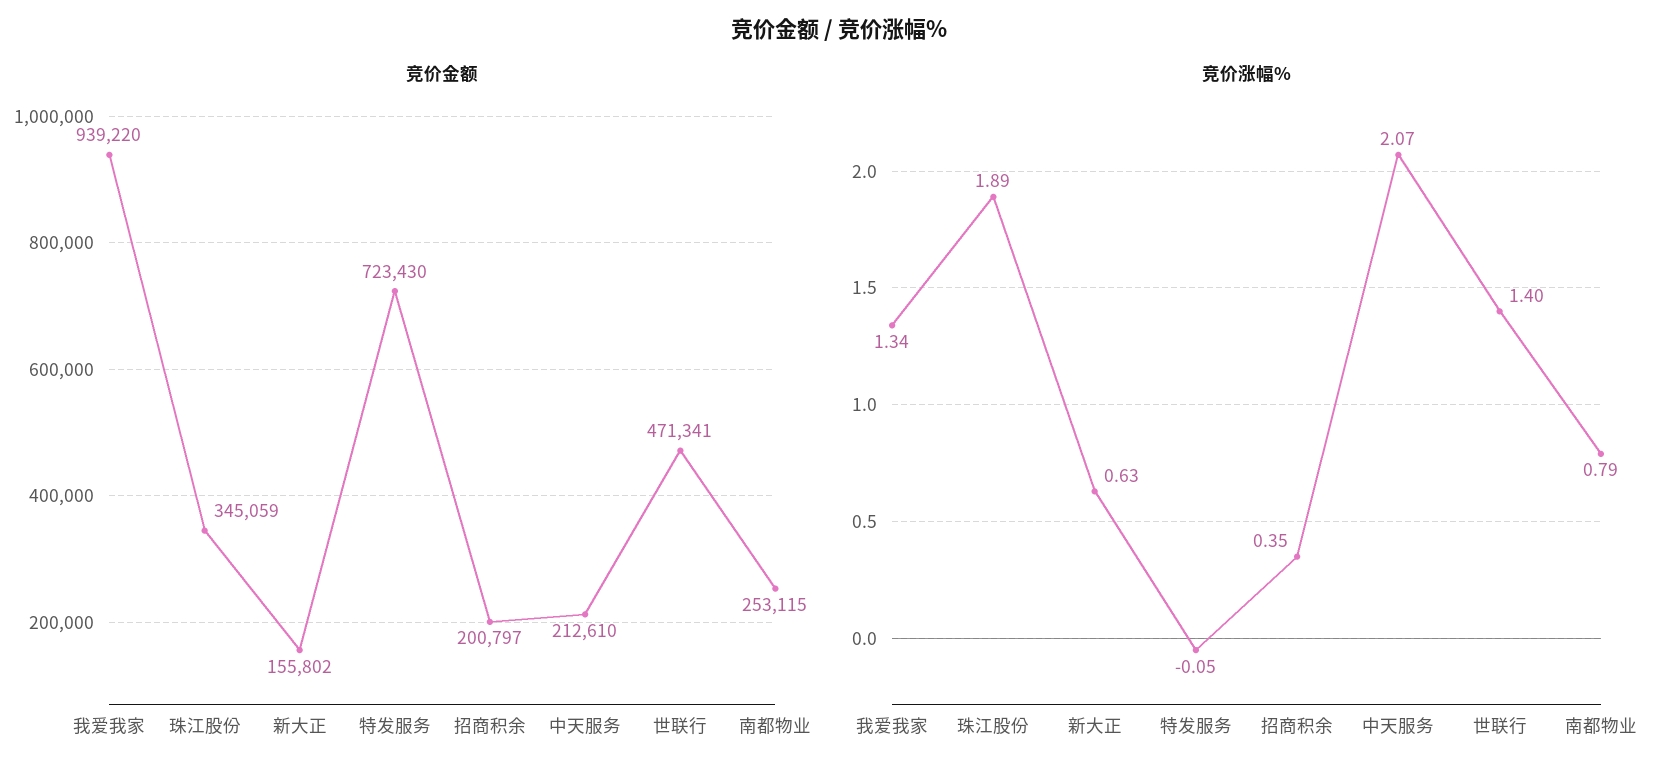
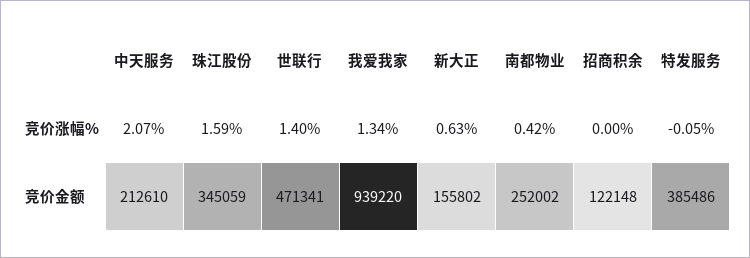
竞价金额, 特发服务: 723430 -> 385486
竞价金额, 招商积余: 200797 -> 122148
竞价金额, 南都物业: 253115 -> 252002
竞价涨幅%, 珠江股份: 1.89 -> 1.59
竞价涨幅%, 招商积余: 0.35 -> 0
竞价涨幅%, 南都物业: 0.79 -> 0.42

